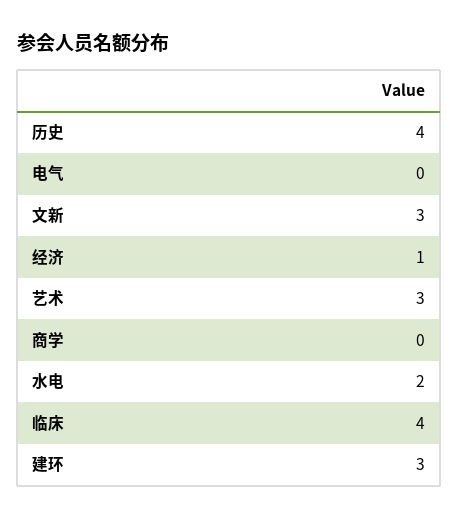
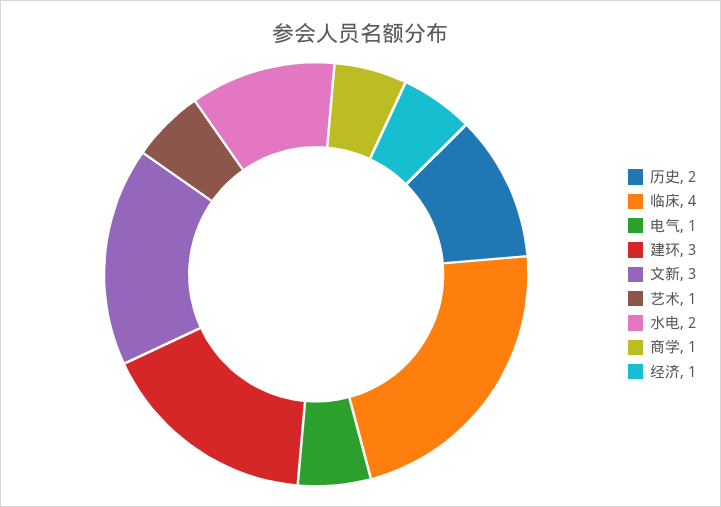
历史: 4 -> 2
电气: 0 -> 1
艺术: 3 -> 1
商学: 0 -> 1

